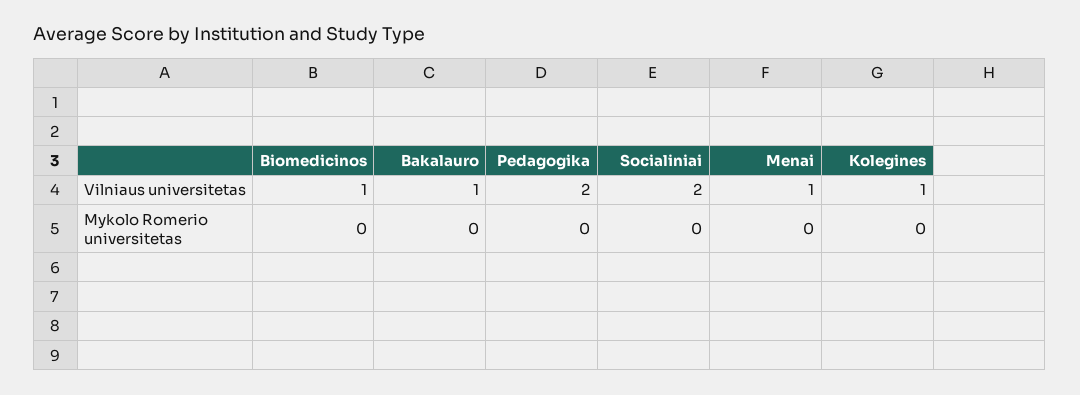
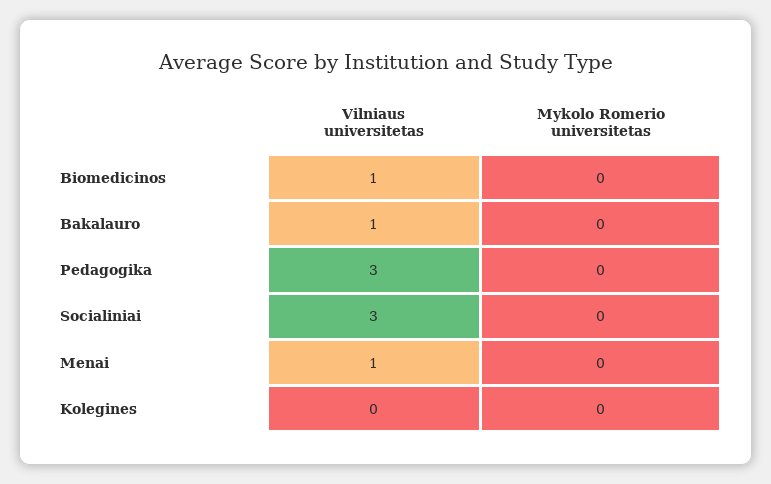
Pedagogika, Vilniaus universitetas: 2 -> 3
Socialiniai, Vilniaus universitetas: 2 -> 3
Kolegines, Vilniaus universitetas: 1 -> 0

